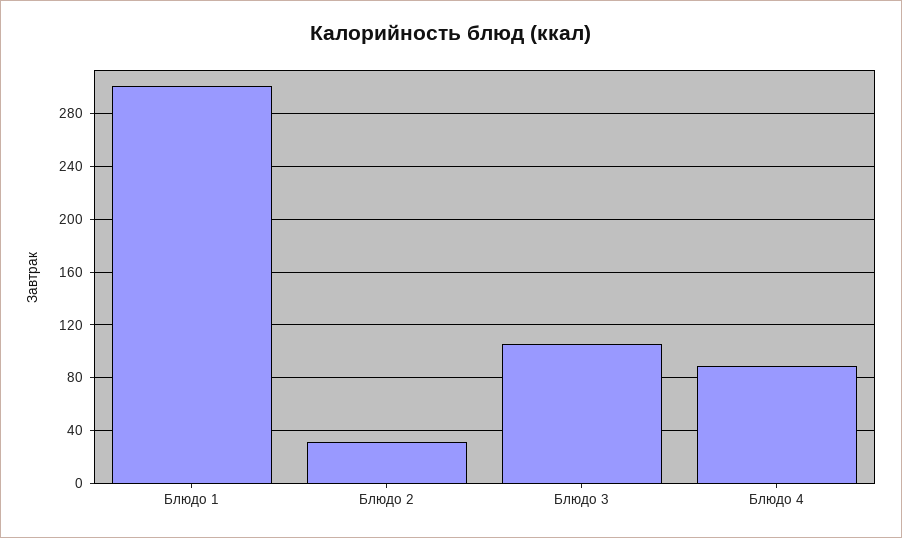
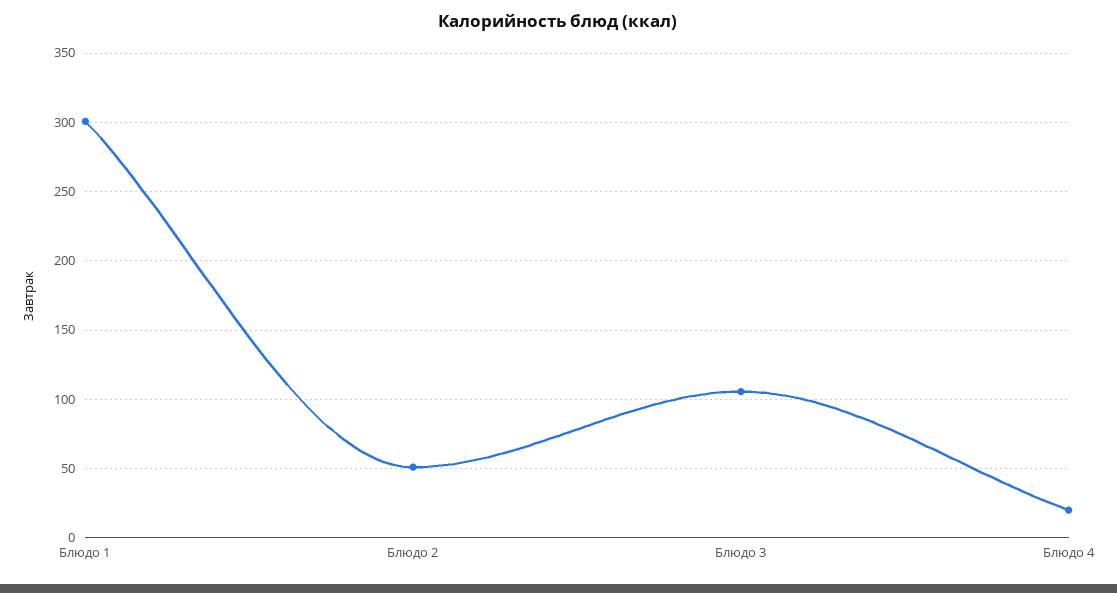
Блюдо 2: 30 -> 50
Блюдо 4: 90 -> 20

